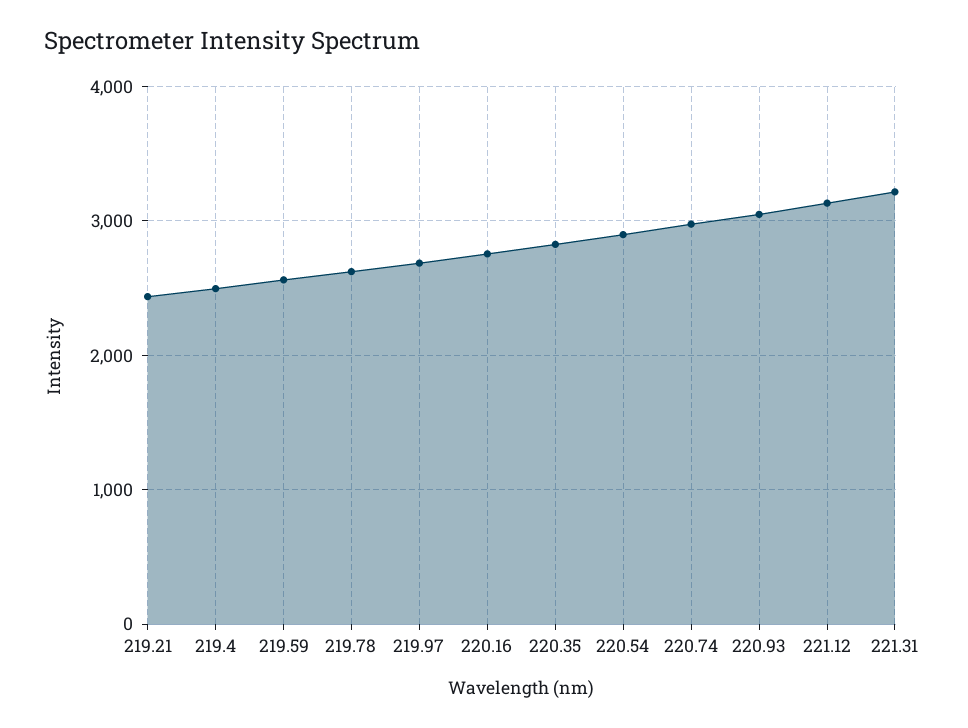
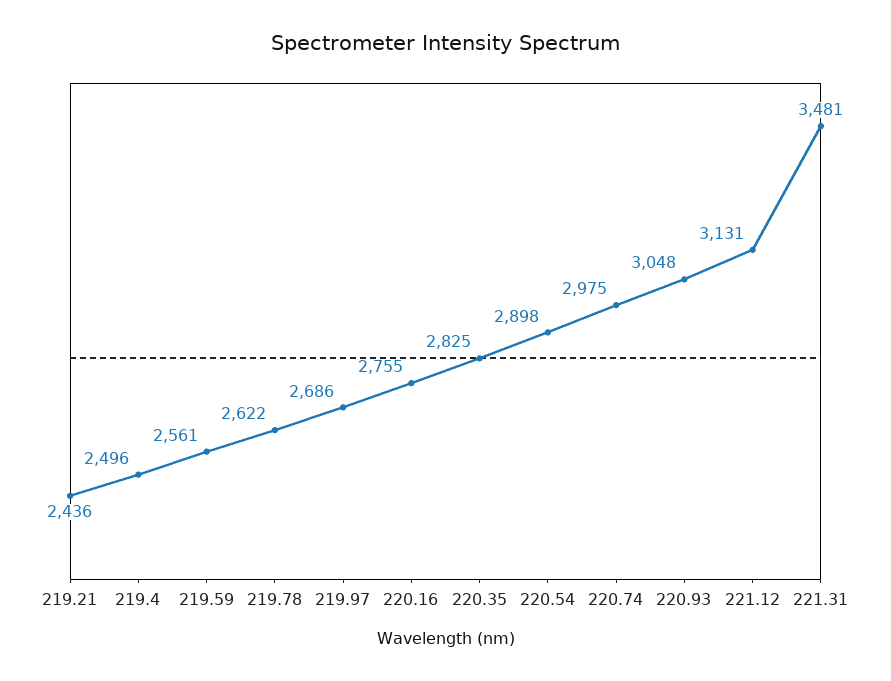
221.31: 3200 -> 3481

